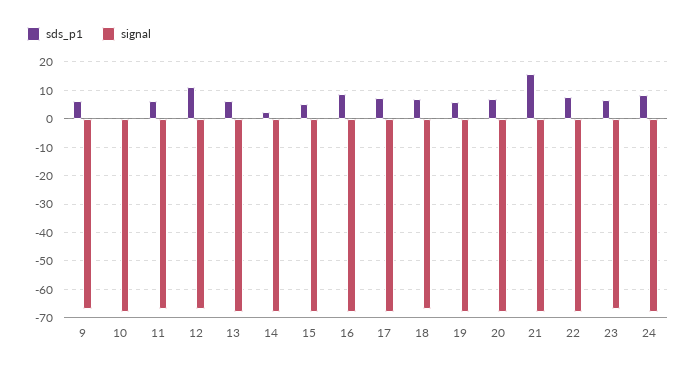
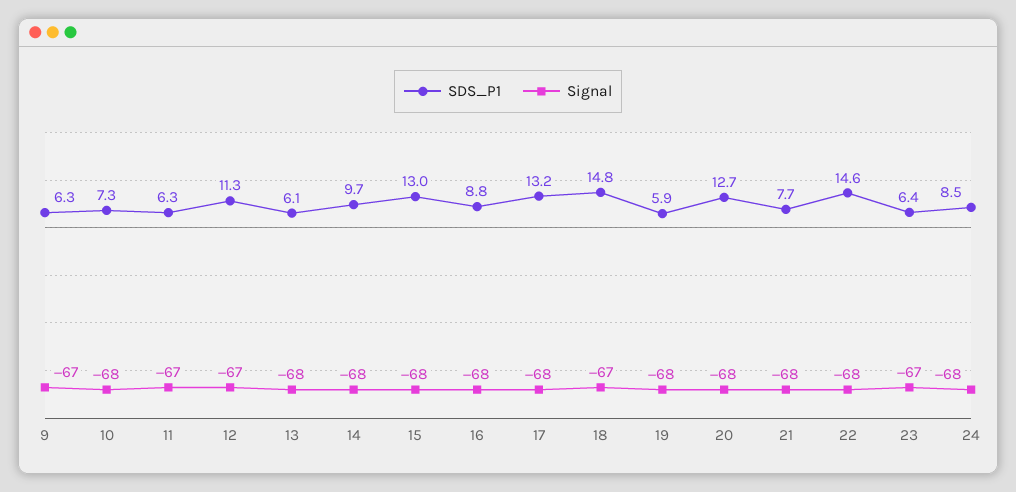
sds_p1, 10: 0 -> 7.3
sds_p1, 14: 2.5 -> 9.7
sds_p1, 15: 5 -> 13
sds_p1, 17: 7.5 -> 13.2
sds_p1, 18: 7.5 -> 14.8
sds_p1, 20: 7.5 -> 12.7
sds_p1, 21: 15 -> 7.7
sds_p1, 22: 7.5 -> 14.6

